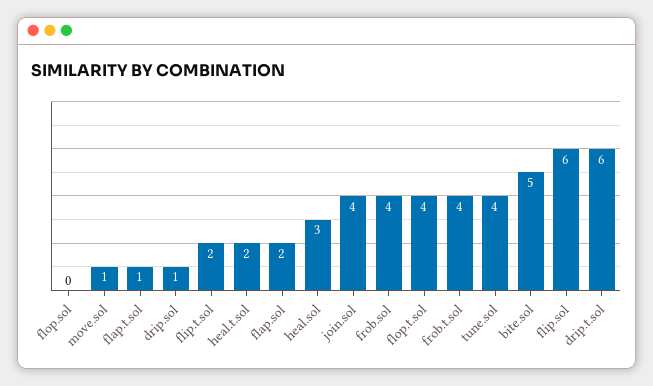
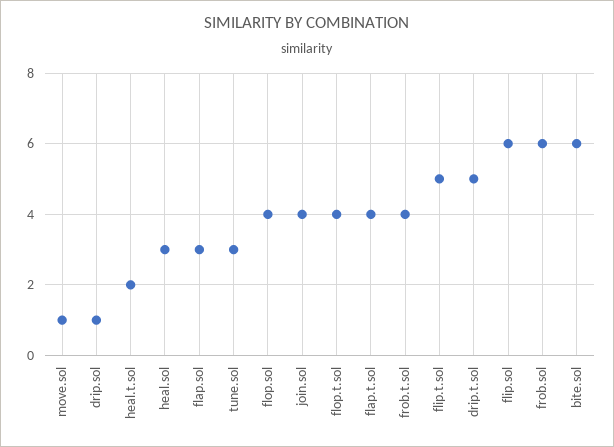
flop.sol: 0 -> 4
flap.t.sol: 1 -> 4
flip.t.sol: 2 -> 5
flap.sol: 2 -> 3
frob.sol: 4 -> 6
tune.sol: 4 -> 3
bite.sol: 5 -> 6
drip.t.sol: 6 -> 5

